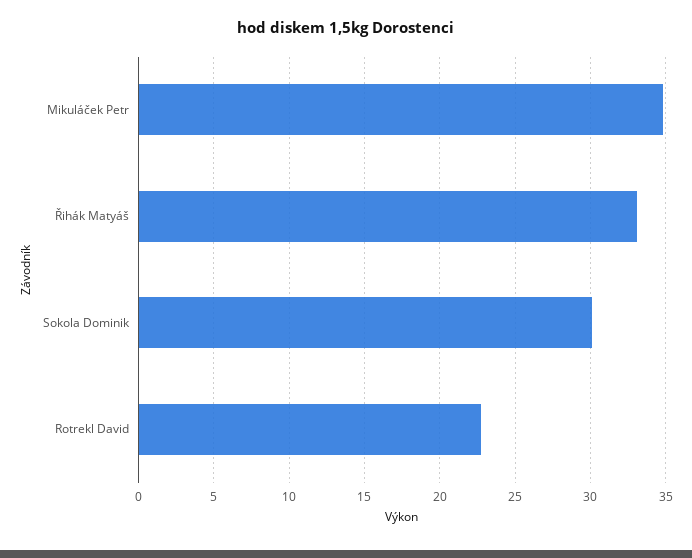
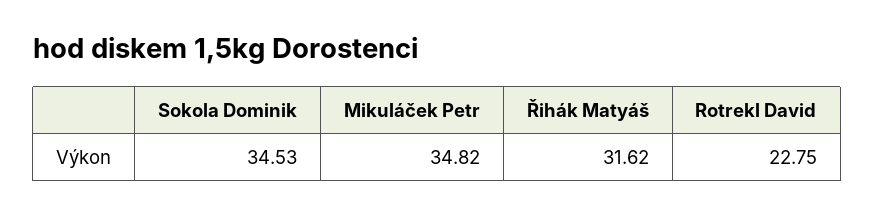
Řihák Matyáš: 33 -> 31.62
Sokola Dominik: 30 -> 34.53

